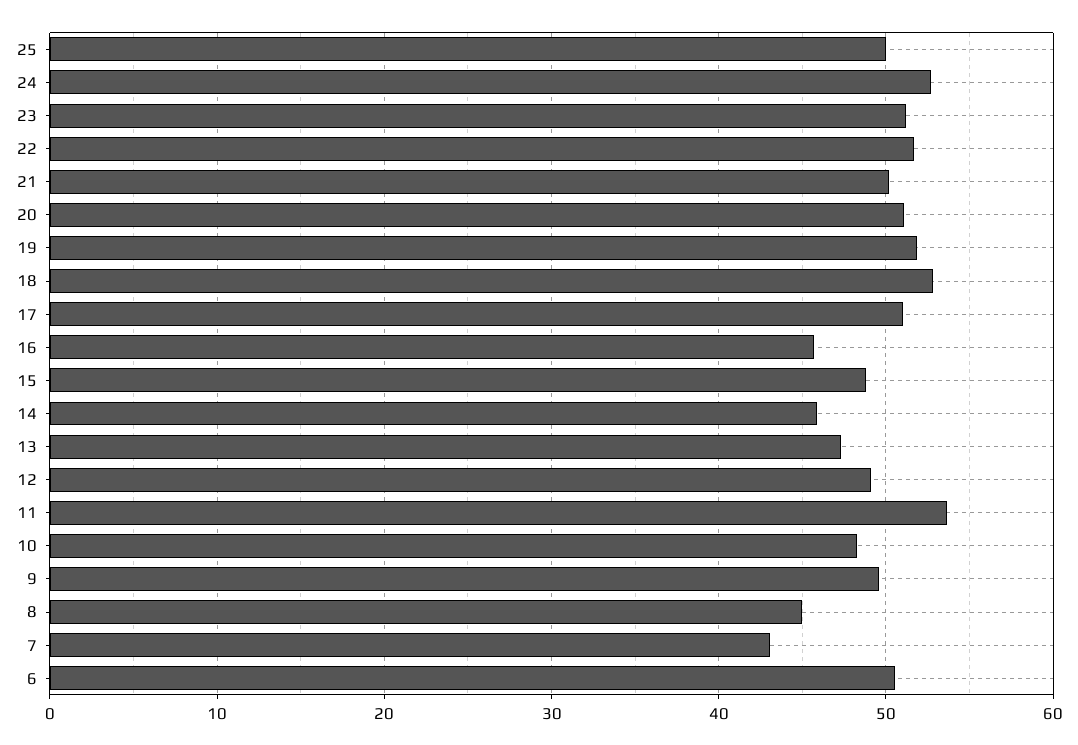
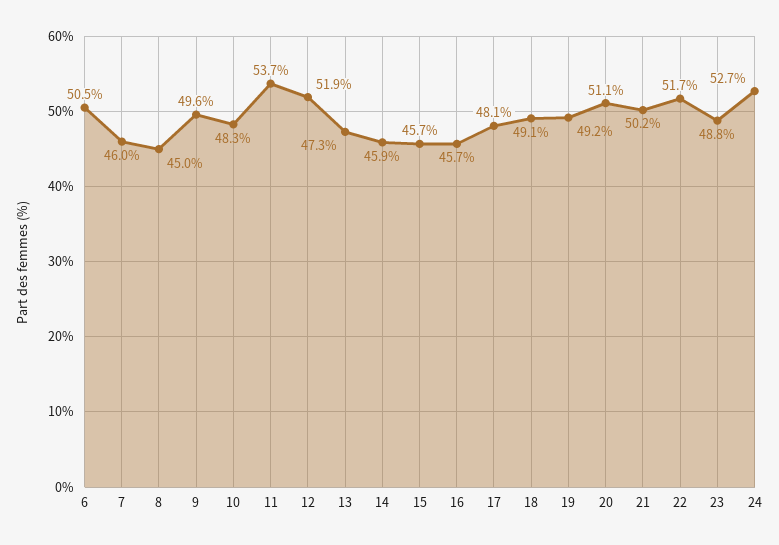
25: 50 -> none
23: 51 -> 48.8
19: 52 -> 49.2
18: 53 -> 49.1
17: 51 -> 48.1
15: 49 -> 45.7
12: 49 -> 51.9
7: 43 -> 46

